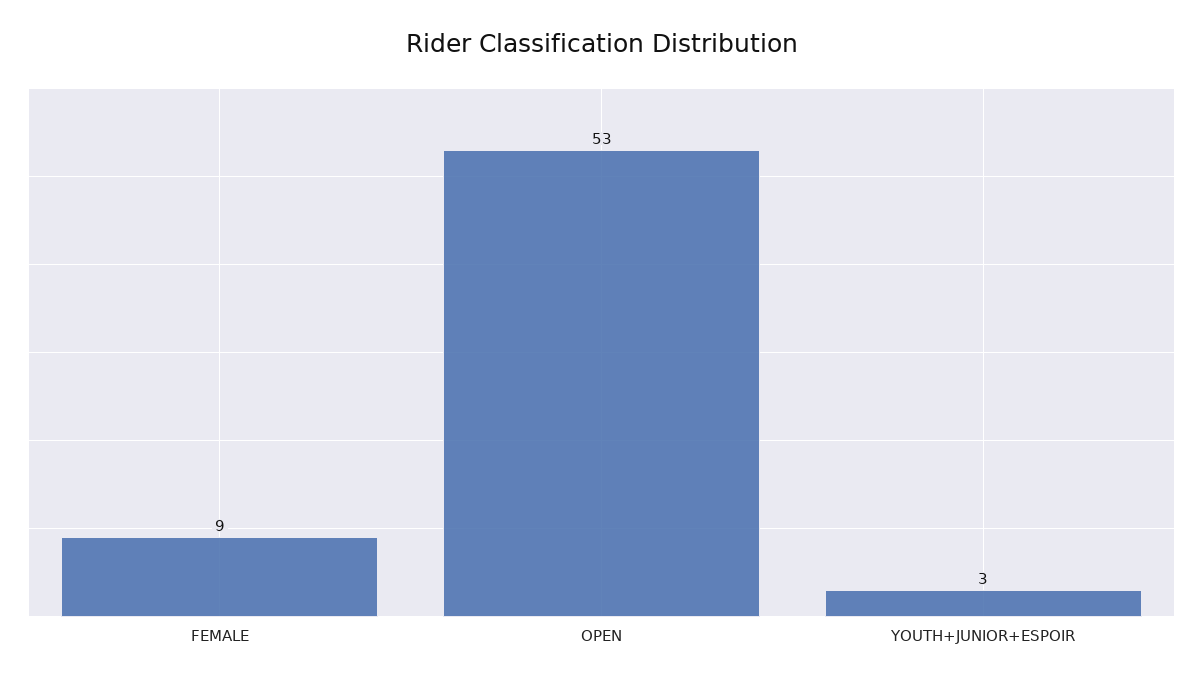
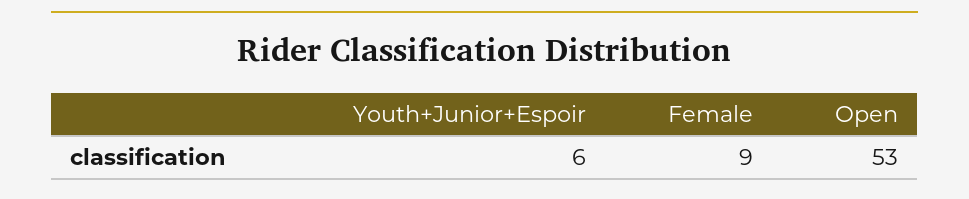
YOUTH+JUNIOR+ESPOIR: 3 -> 6

